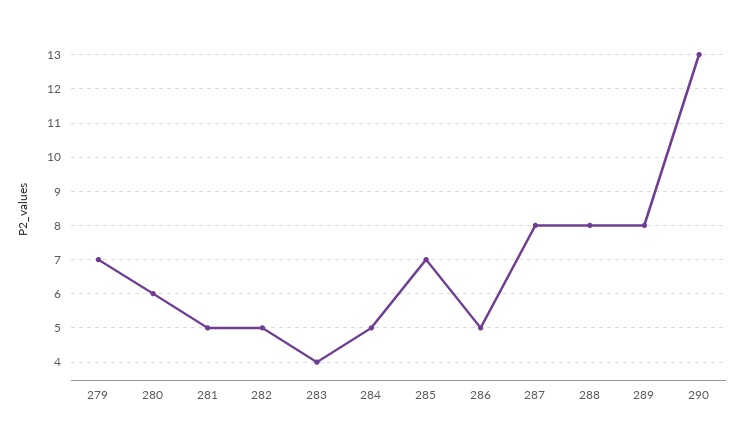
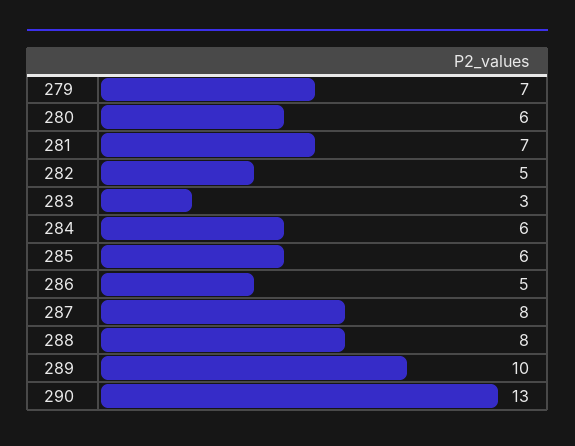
281: 5 -> 7
283: 4 -> 3
284: 5 -> 6
285: 7 -> 6
289: 8 -> 10

